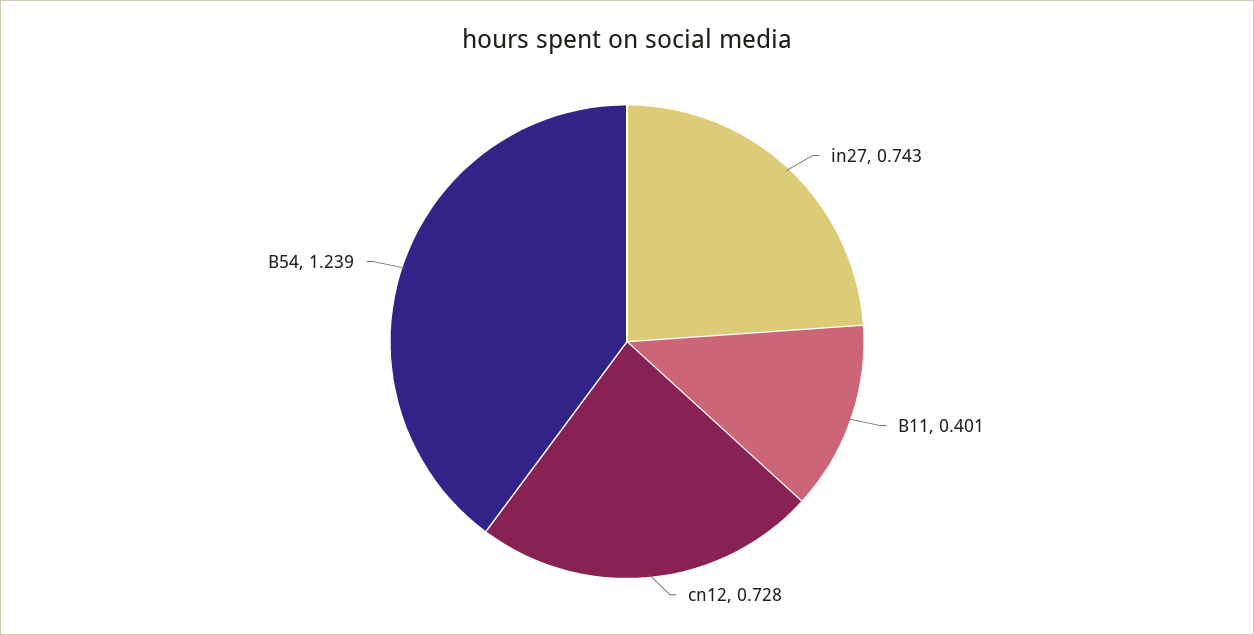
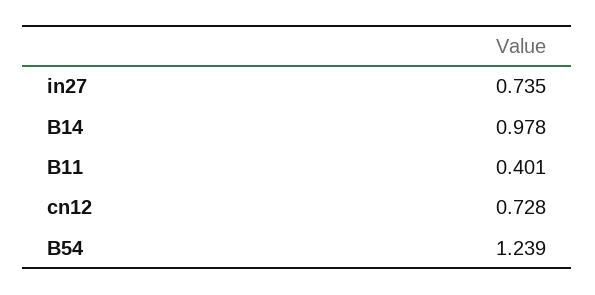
in27: 0.743 -> 0.735
B14: none -> 0.978

